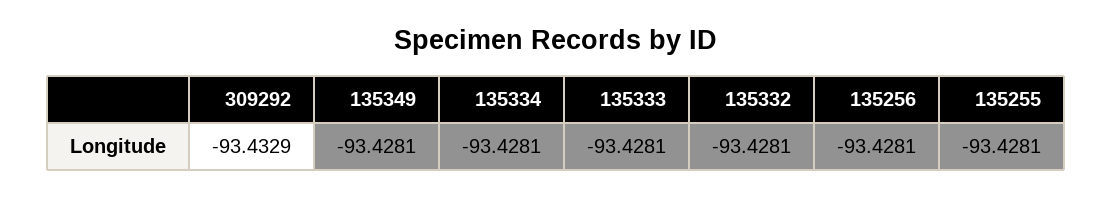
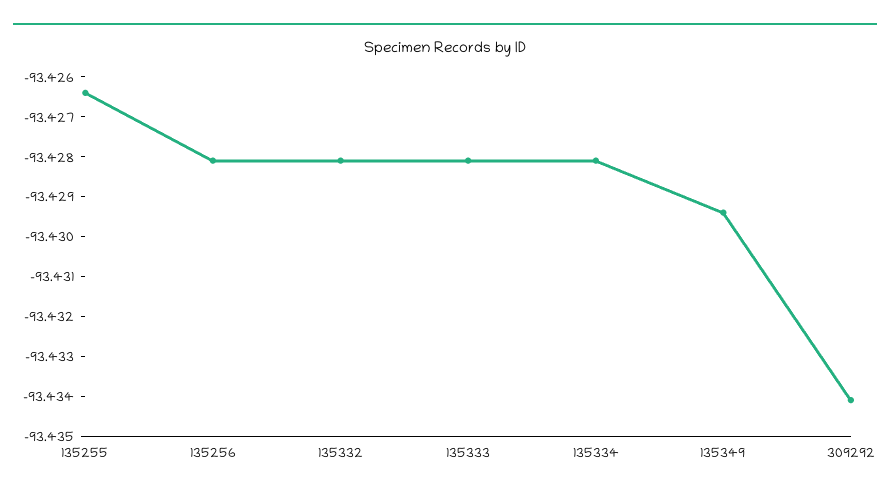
309292: -93.4329 -> -93.434
135349: -93.4281 -> -93.4295
135255: -93.4281 -> -93.4265

